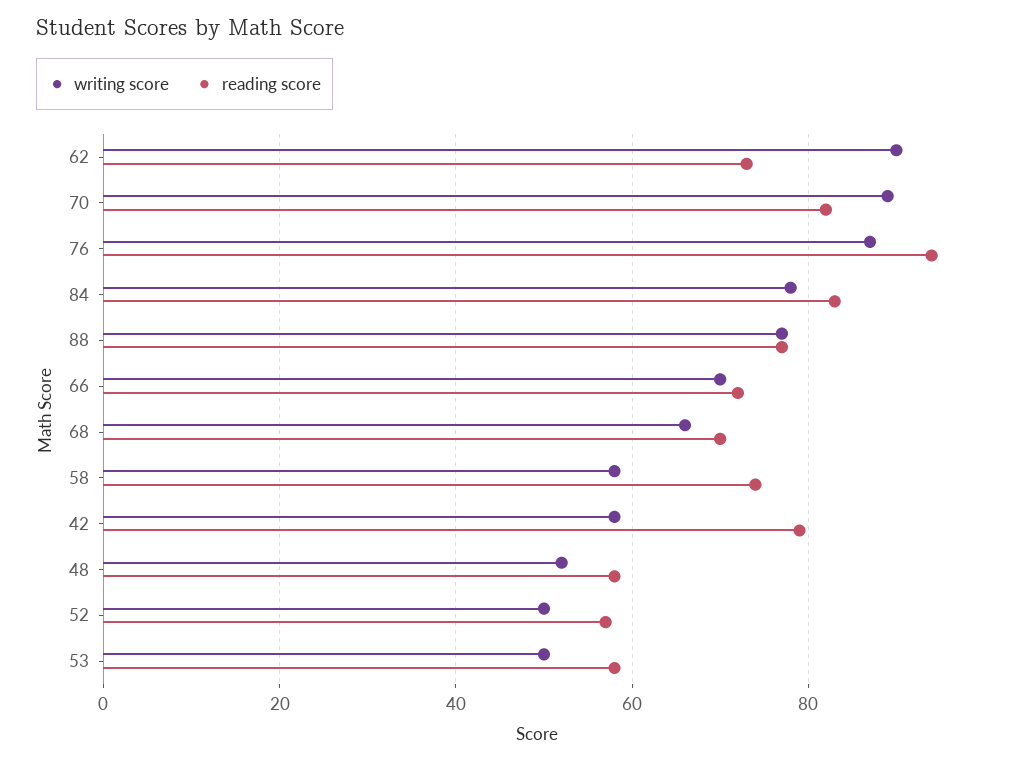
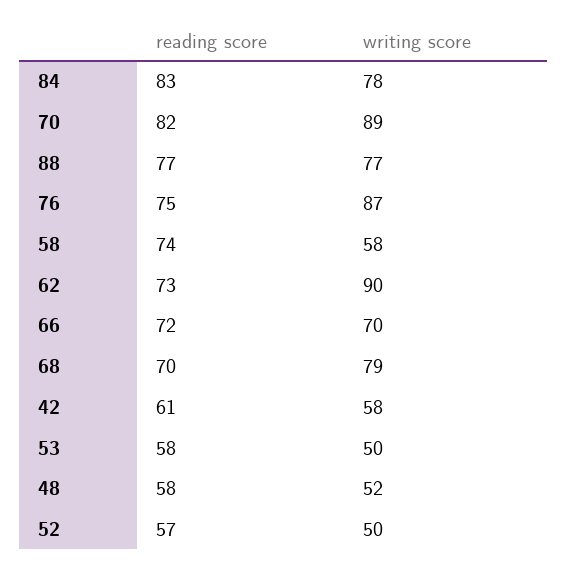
reading score, 76: 95 -> 75
writing score, 68: 65 -> 79
reading score, 42: 80 -> 61

